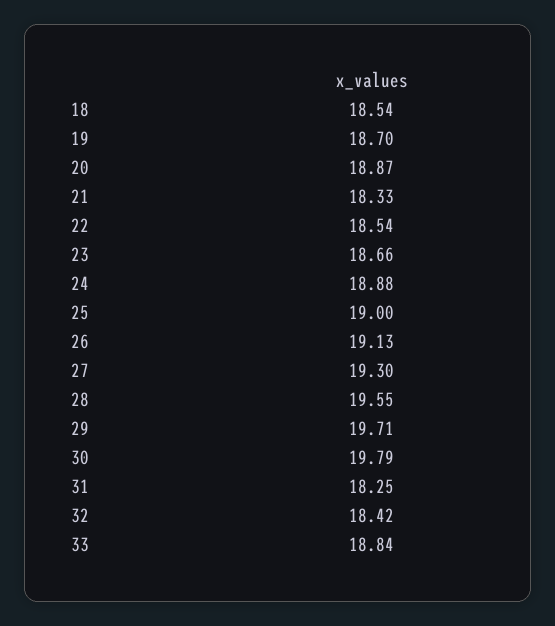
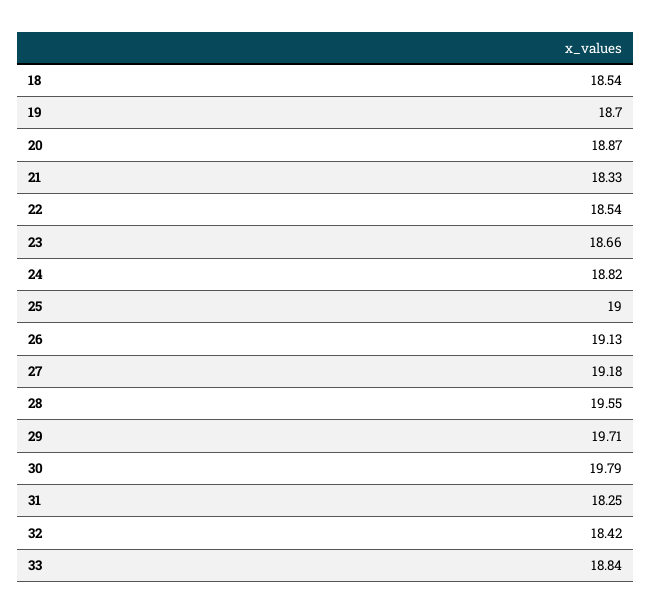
24: 18.88 -> 18.82
27: 19.3 -> 19.18

